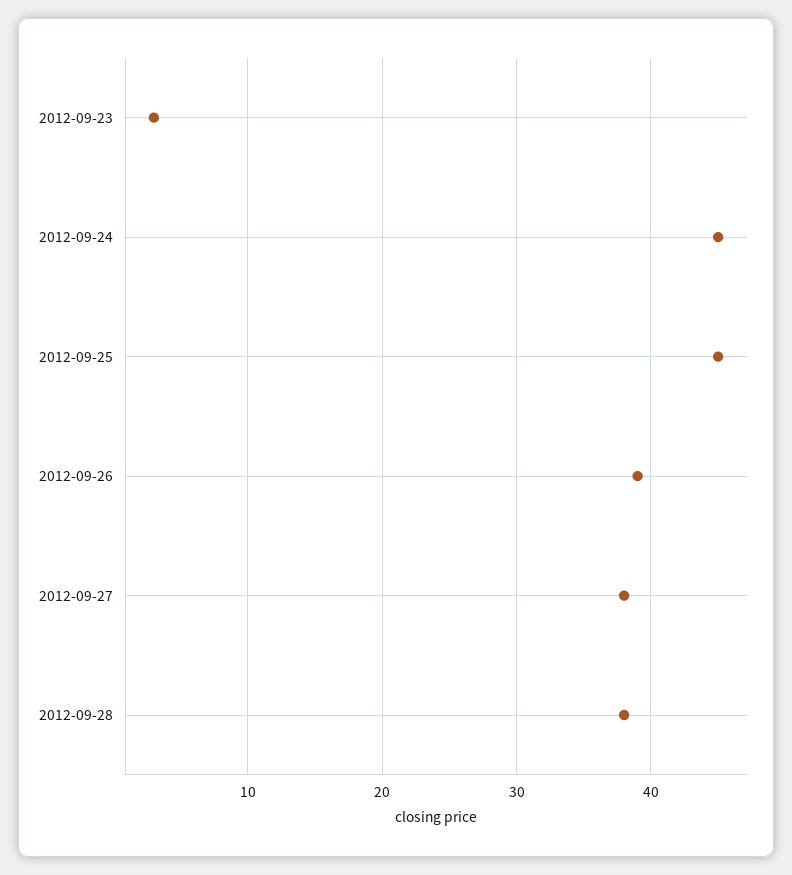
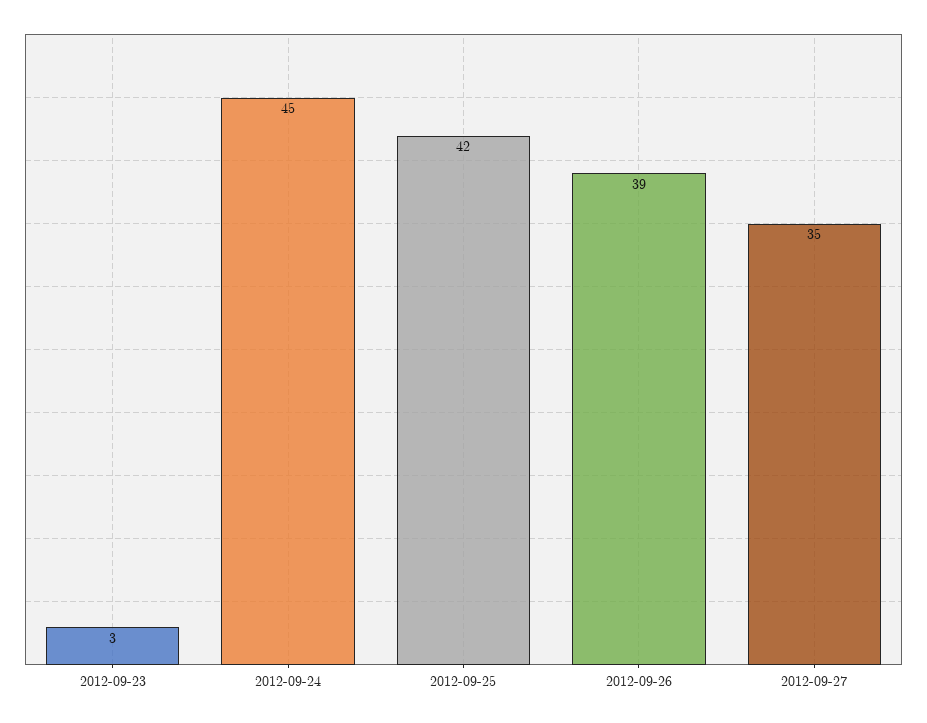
2012-09-25: 45 -> 42
2012-09-27: 38 -> 35
2012-09-28: 38 -> none

